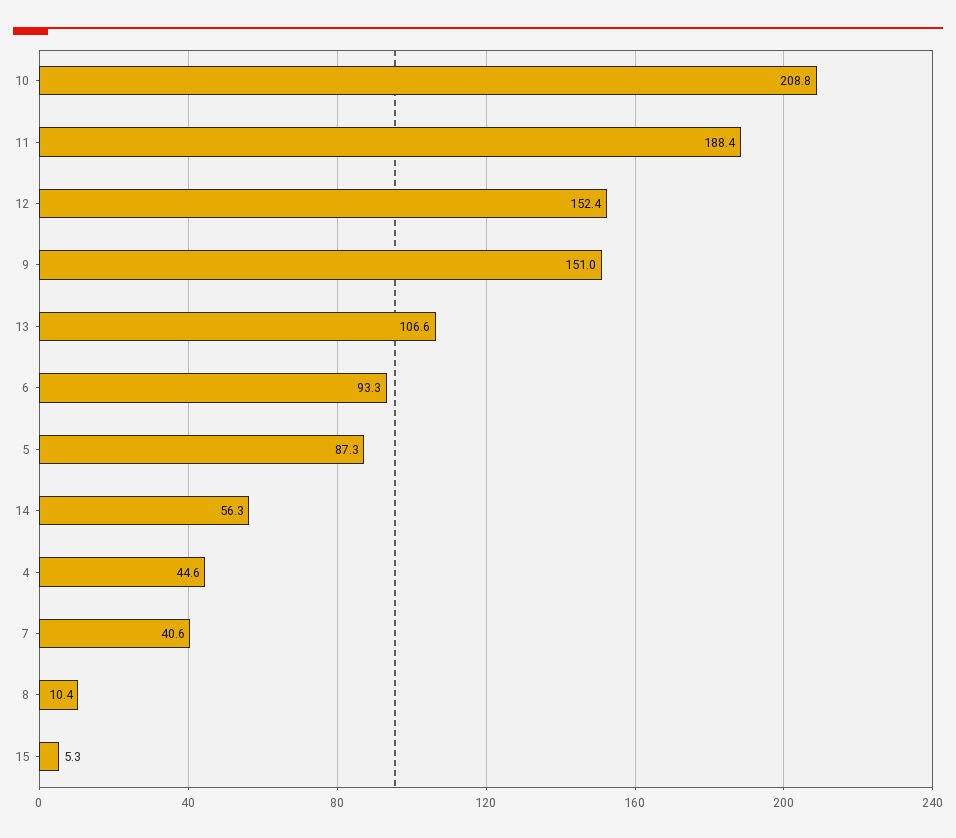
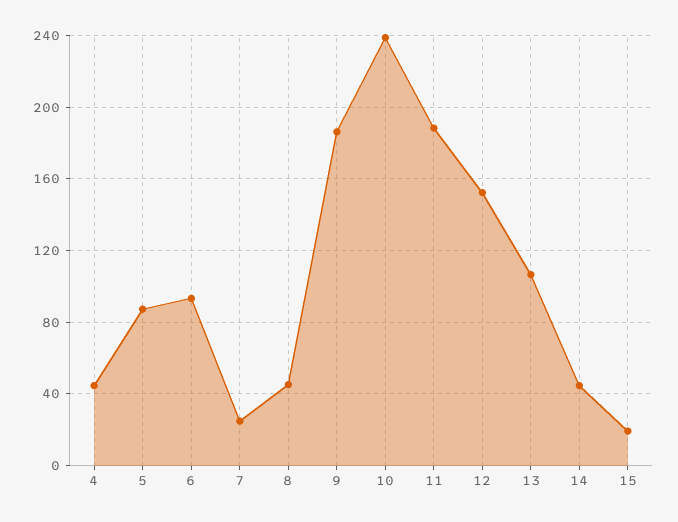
10: 208.8 -> 240
9: 151 -> 185
14: 56.3 -> 45
7: 40.6 -> 25
8: 10.4 -> 45
15: 5.3 -> 20

